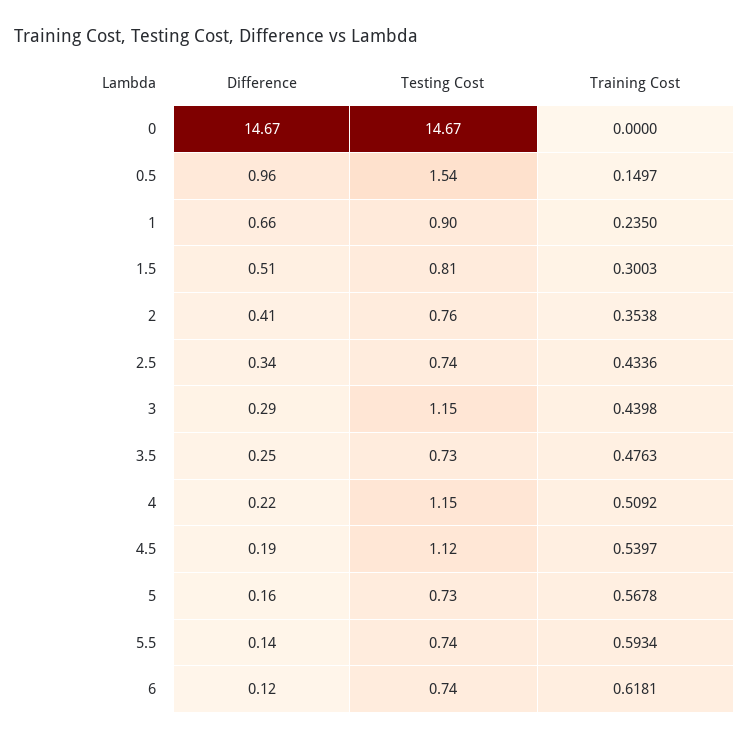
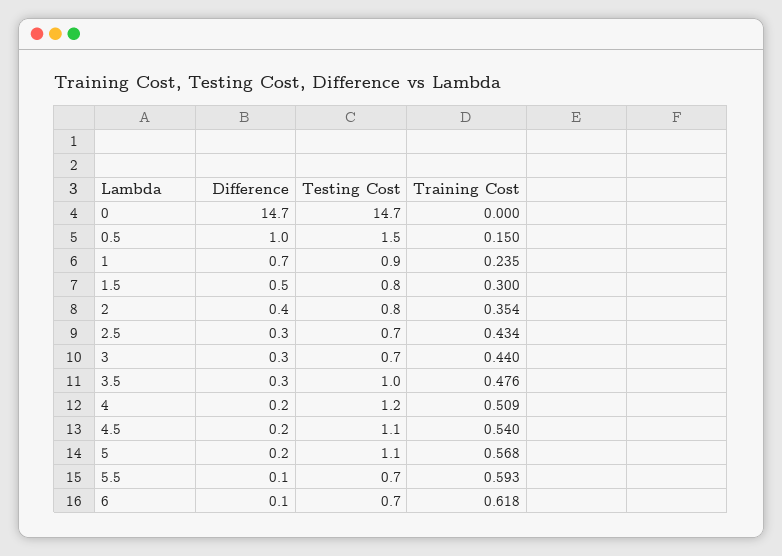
Testing Cost, 3: 1.15 -> 0.7
Testing Cost, 3.5: 0.73 -> 1
Testing Cost, 5: 0.73 -> 1.1

